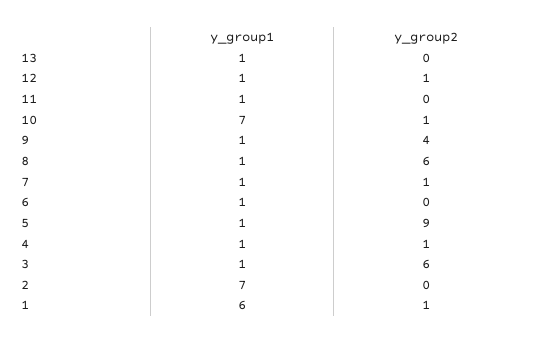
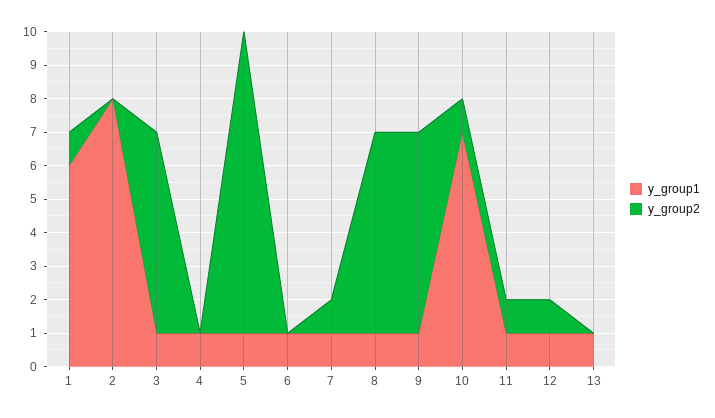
y_group2, 11: 0 -> 1
y_group2, 9: 4 -> 6
y_group2, 4: 1 -> 0
y_group1, 2: 7 -> 8

